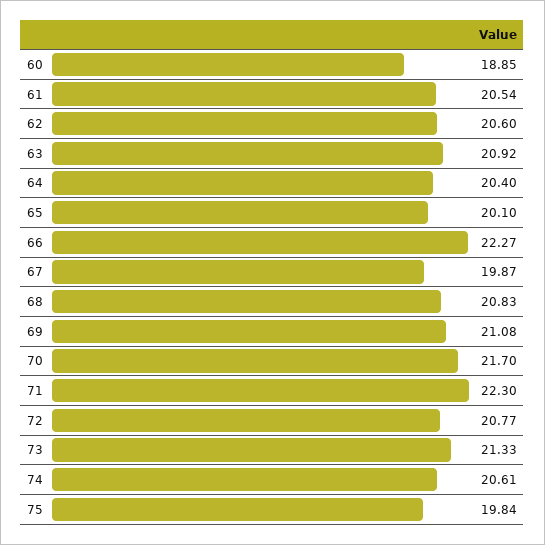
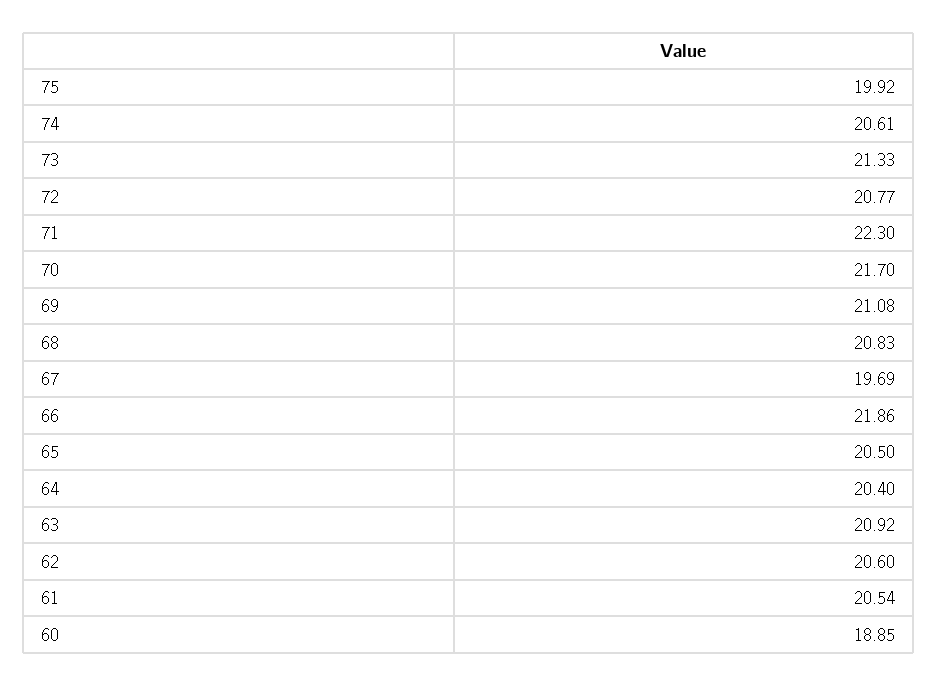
65: 20.1 -> 20.5
66: 22.27 -> 21.86
67: 19.87 -> 19.69
75: 19.84 -> 19.92

